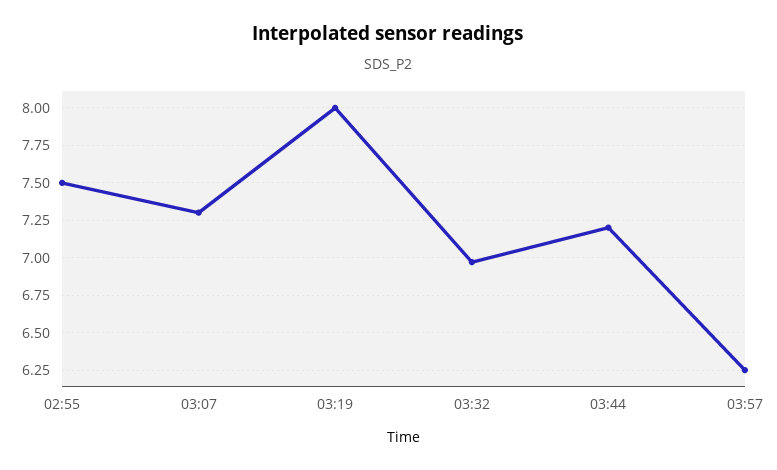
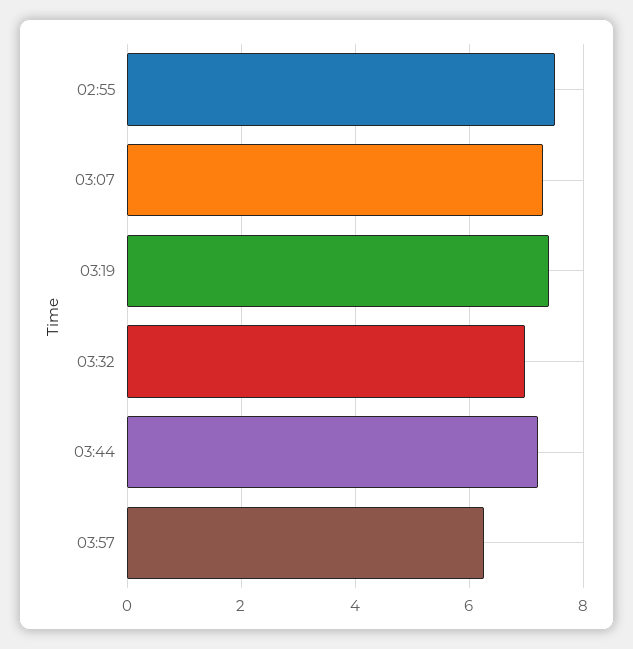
03:19: 8 -> 7.4

